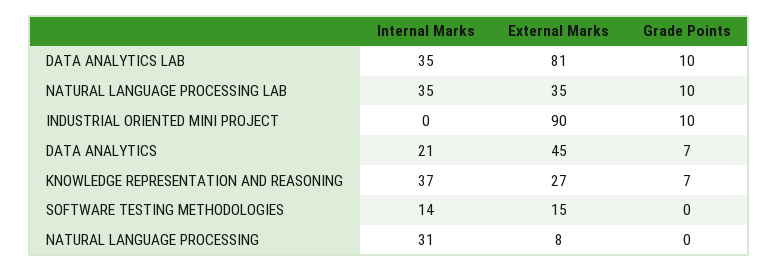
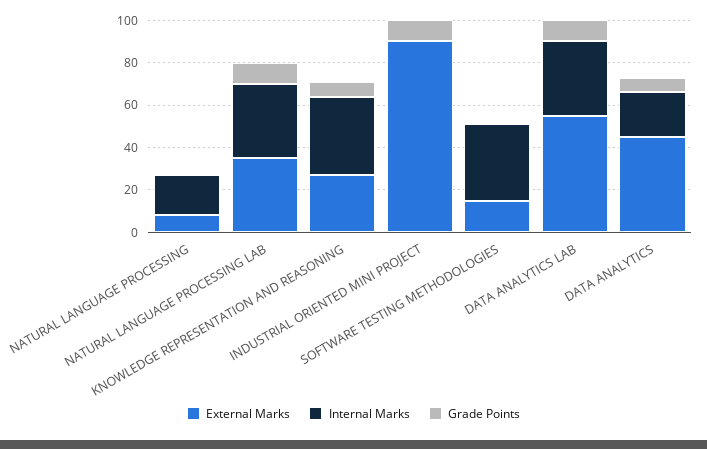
External Marks, DATA ANALYTICS LAB: 81 -> 55
Internal Marks, SOFTWARE TESTING METHODOLOGIES: 14 -> 35
Internal Marks, NATURAL LANGUAGE PROCESSING: 31 -> 20

